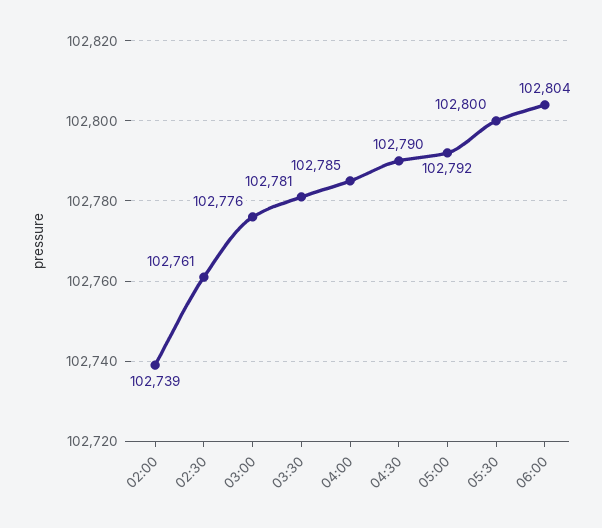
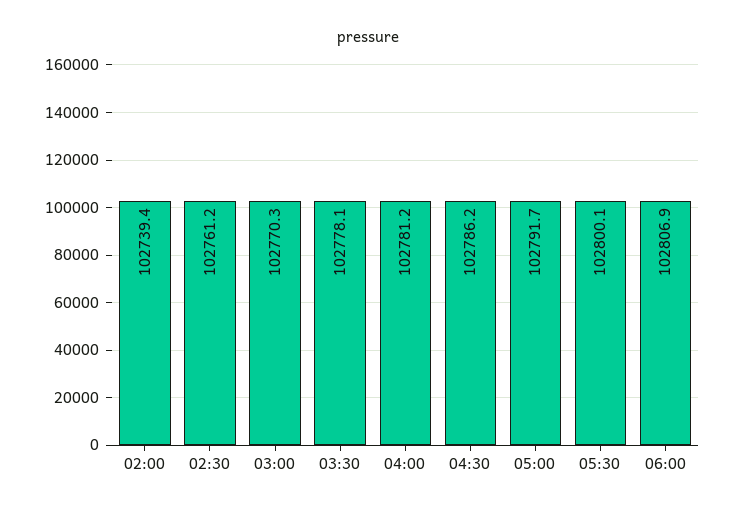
03:00: 102776 -> 102770.3
03:30: 102781 -> 102778.1
04:00: 102785 -> 102781.2
04:30: 102790 -> 102786.2
06:00: 102804 -> 102806.9

